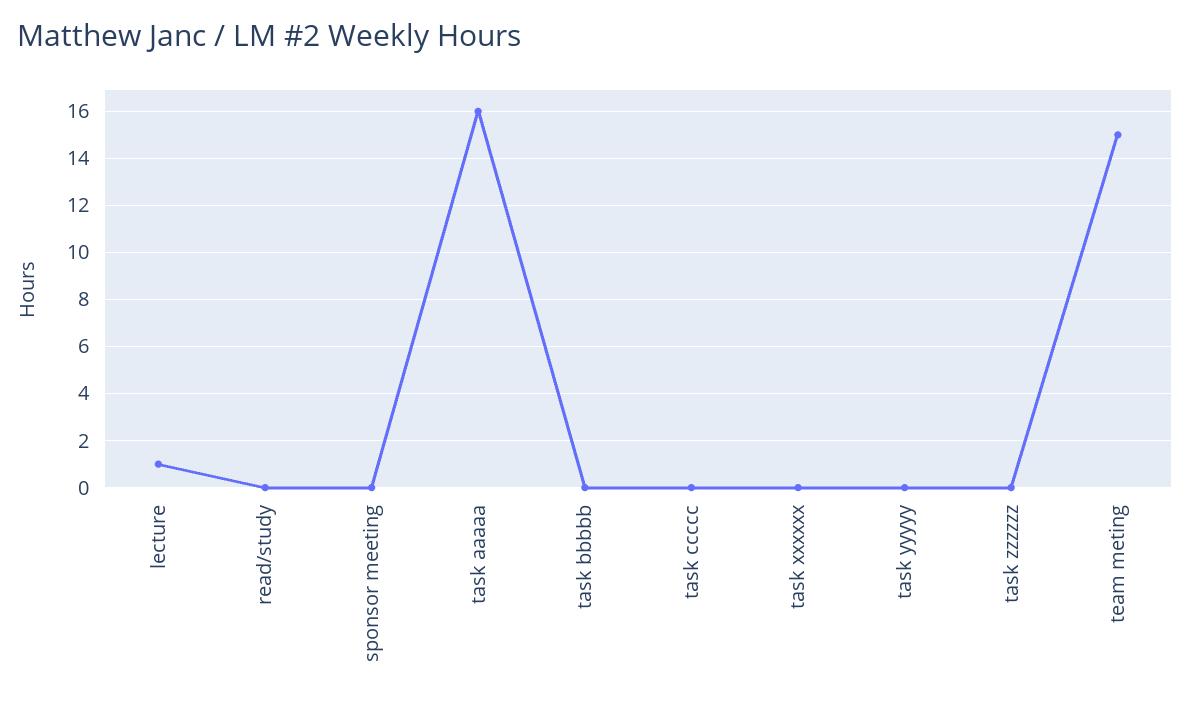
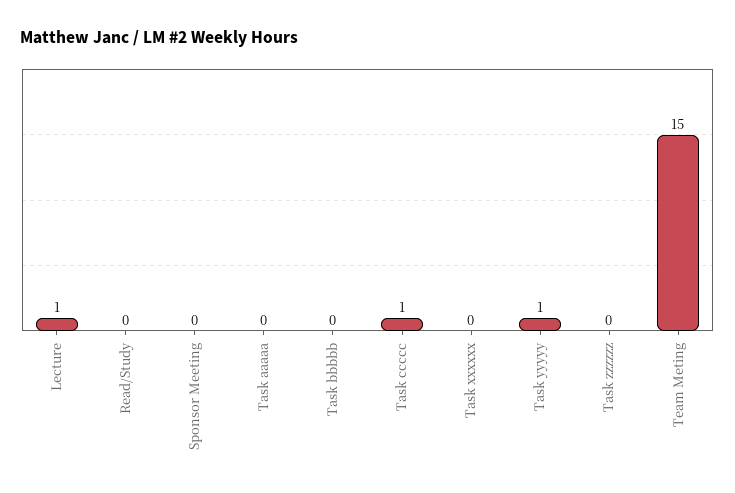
task aaaaa: 16 -> 0
task ccccc: 0 -> 1
task yyyyy: 0 -> 1

